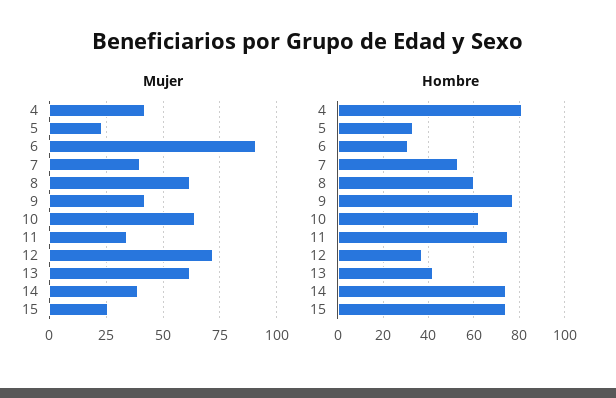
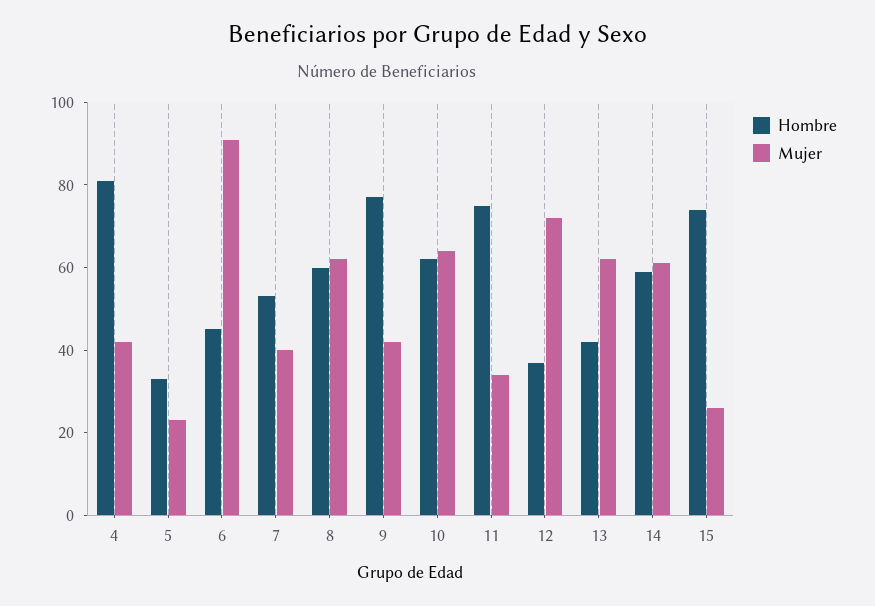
Mujer, 14: 40 -> 60
Hombre, 6: 30 -> 45
Hombre, 14: 75 -> 60

